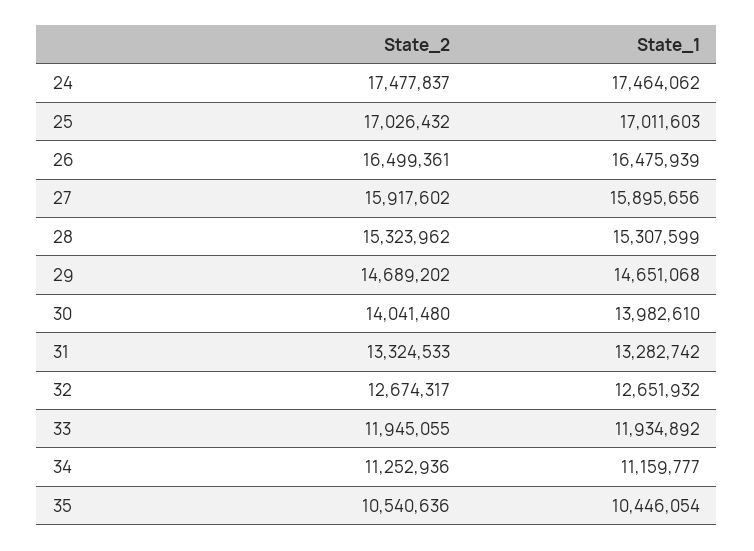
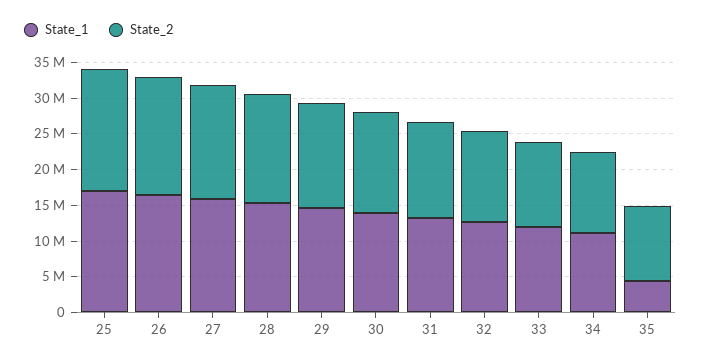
State_2, 24: 17477837 -> none
State_1, 24: 17464062 -> none
State_1, 35: 10446054 -> 5000000

